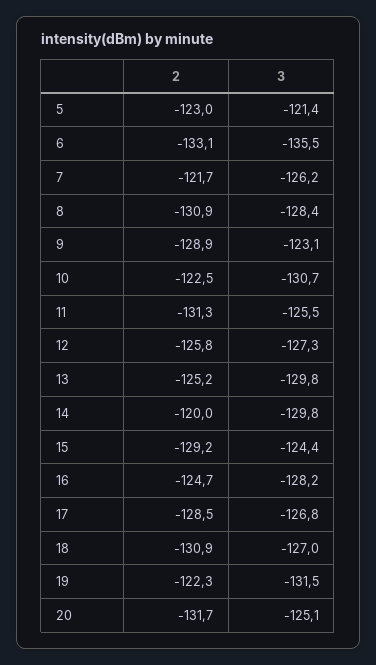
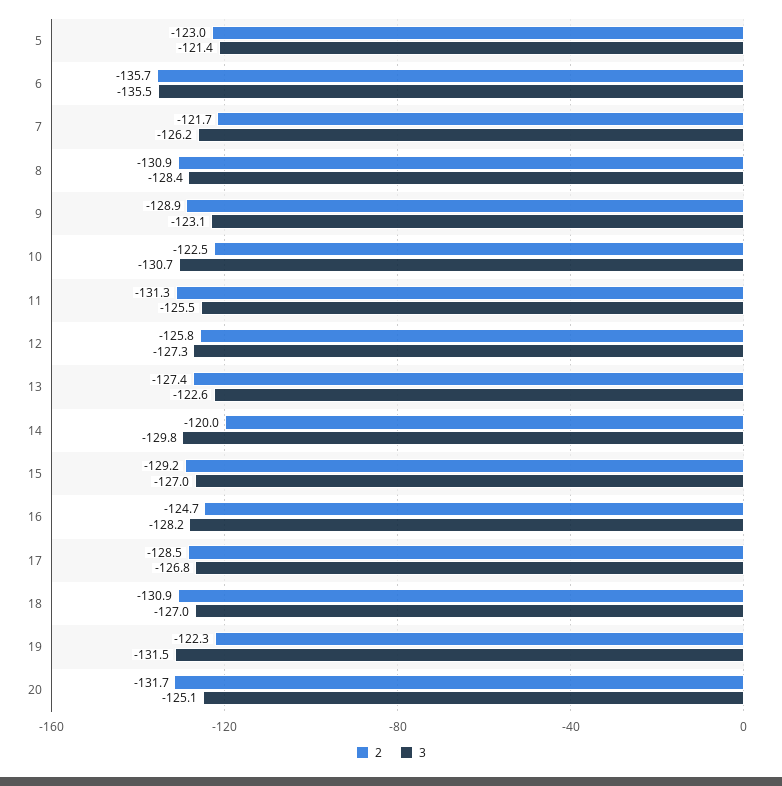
2, 6: -133.1 -> -135.7
2, 13: -125.2 -> -127.4
3, 13: -129.8 -> -122.6
3, 15: -124.4 -> -127

